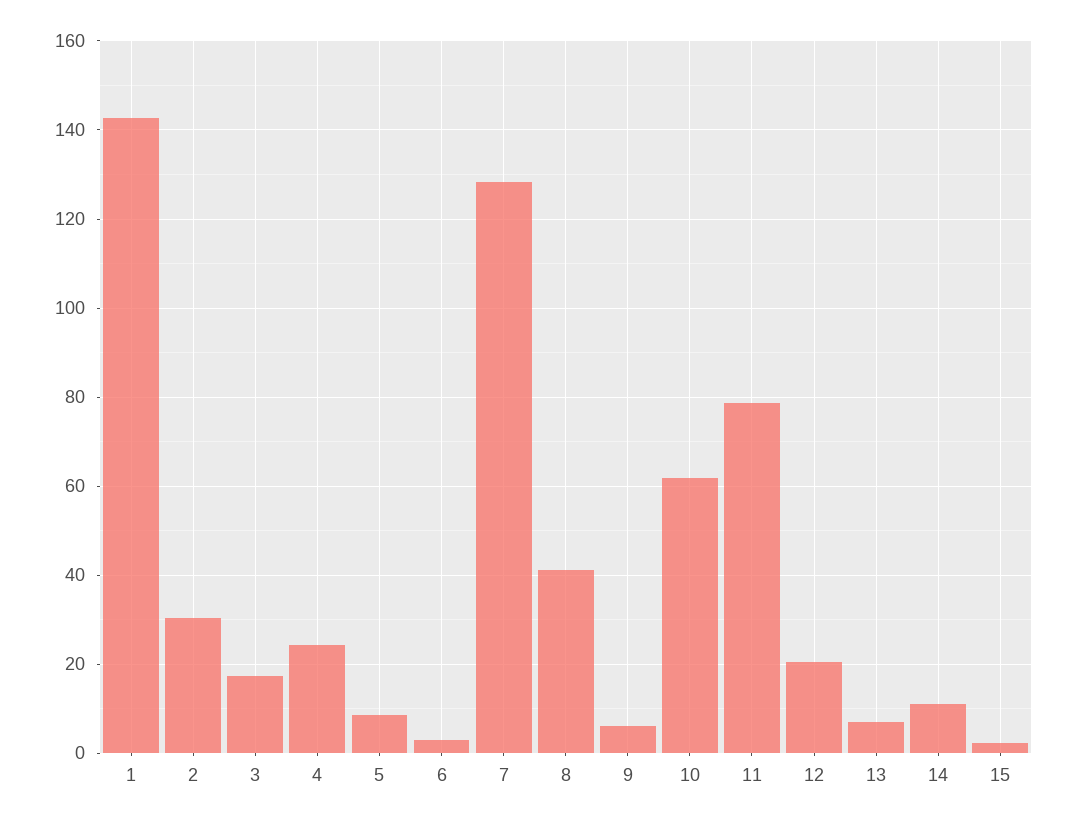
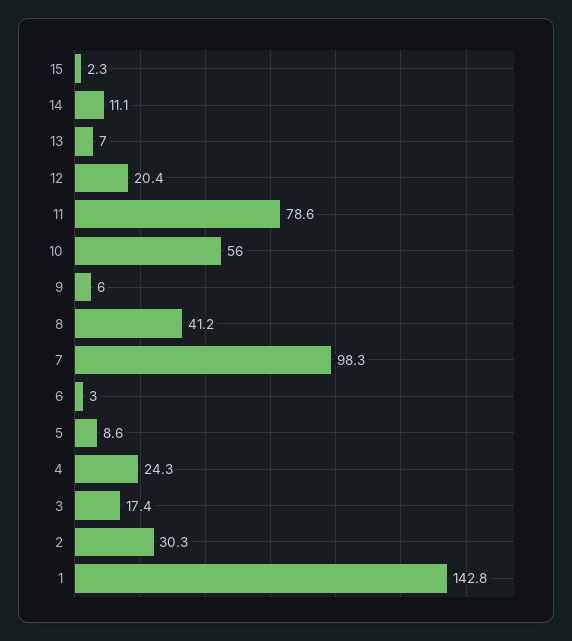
7: 128 -> 98.3
10: 62 -> 56

